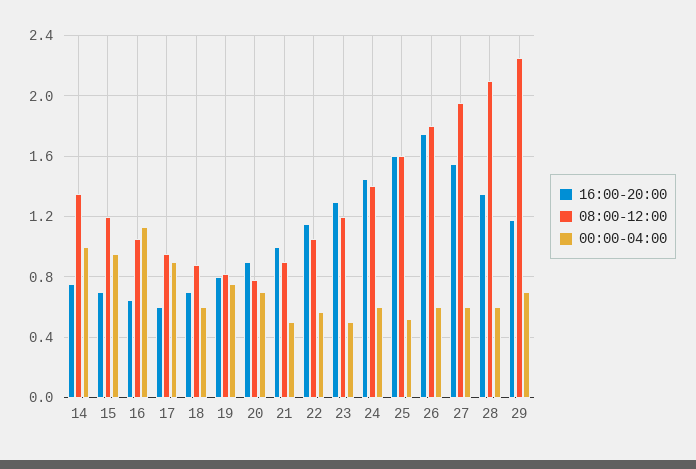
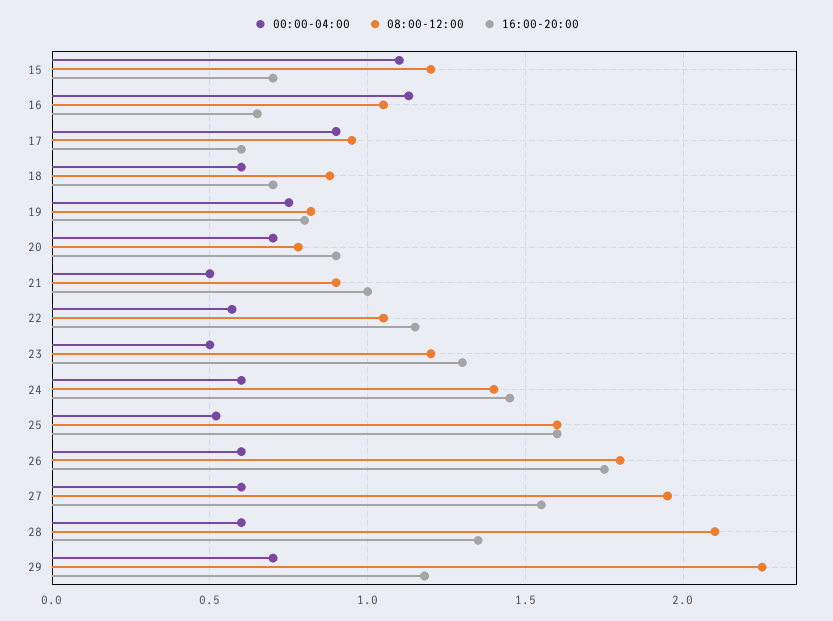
16:00-20:00, 14: 0.75 -> none
08:00-12:00, 14: 1.35 -> none
00:00-04:00, 14: 1 -> none
00:00-04:00, 15: 0.95 -> 1.1

